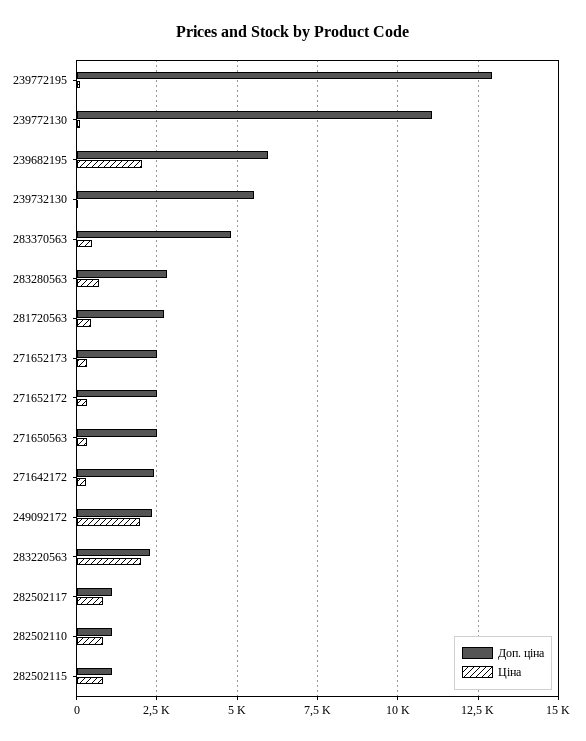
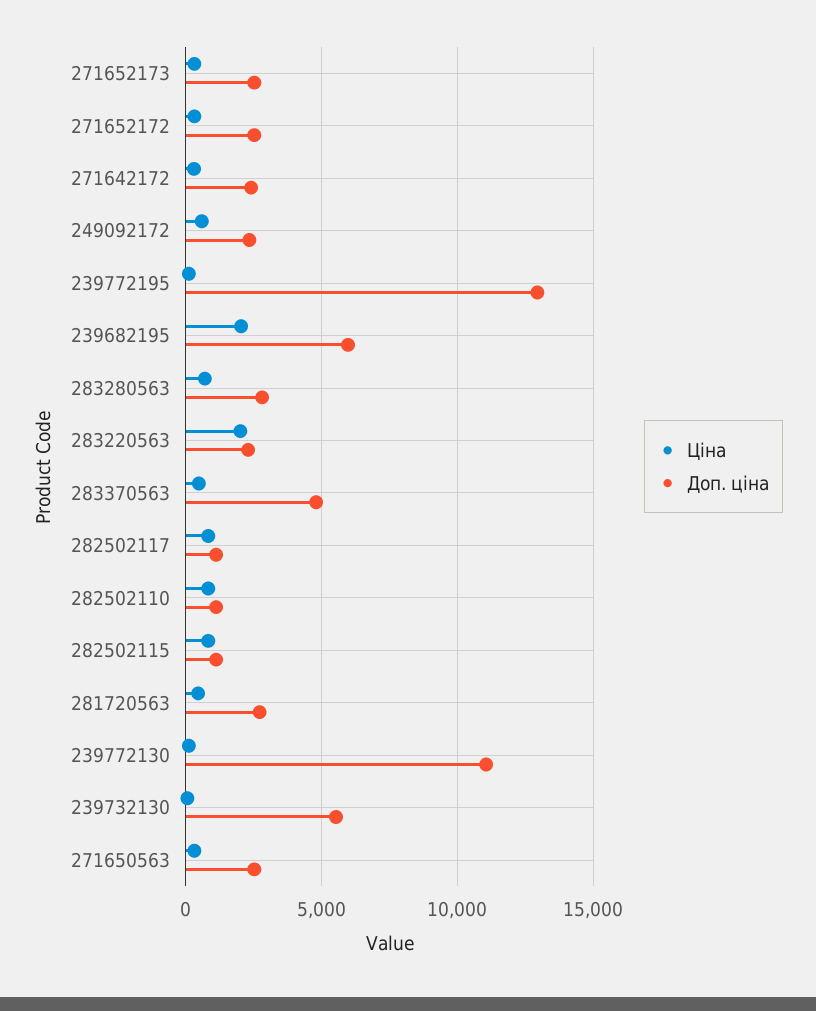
Ціна, 249092172: 2000 -> 500

